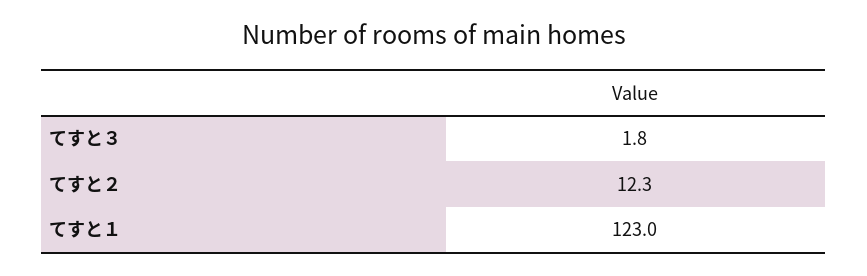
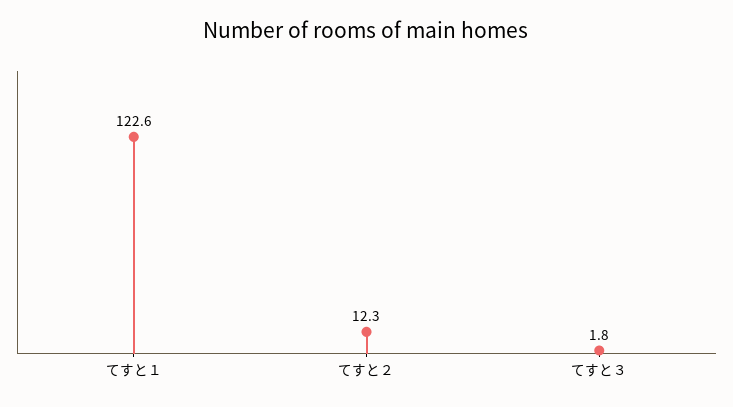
てすと１: 123 -> 122.6

